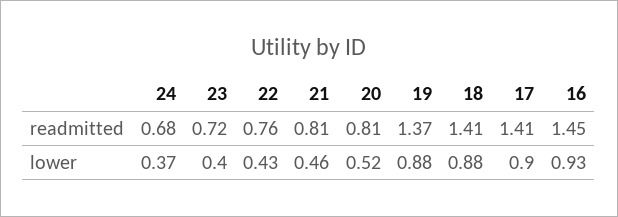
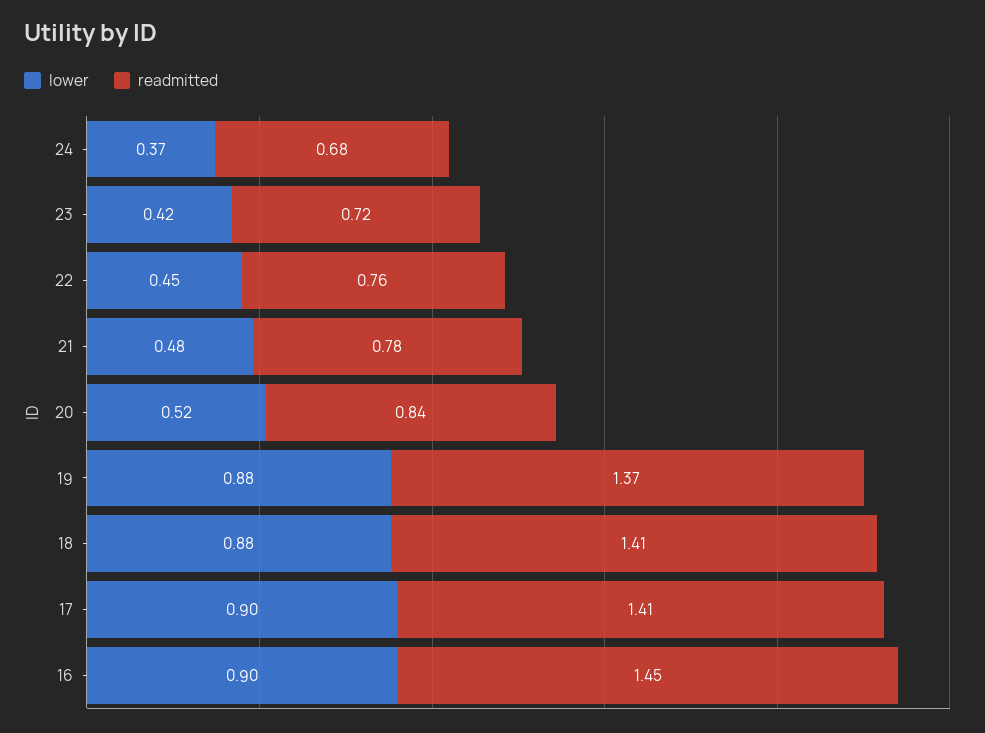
readmitted, 21: 0.81 -> 0.78
readmitted, 20: 0.81 -> 0.84
lower, 23: 0.4 -> 0.42
lower, 22: 0.43 -> 0.45
lower, 21: 0.46 -> 0.48
lower, 16: 0.93 -> 0.9

